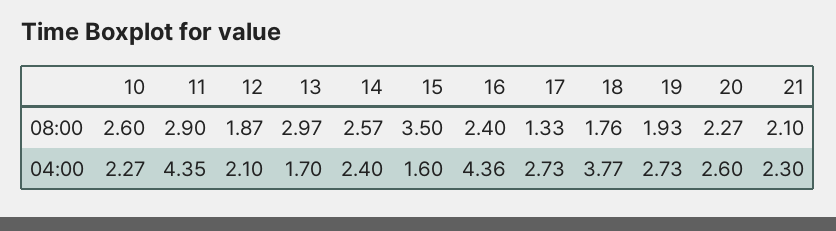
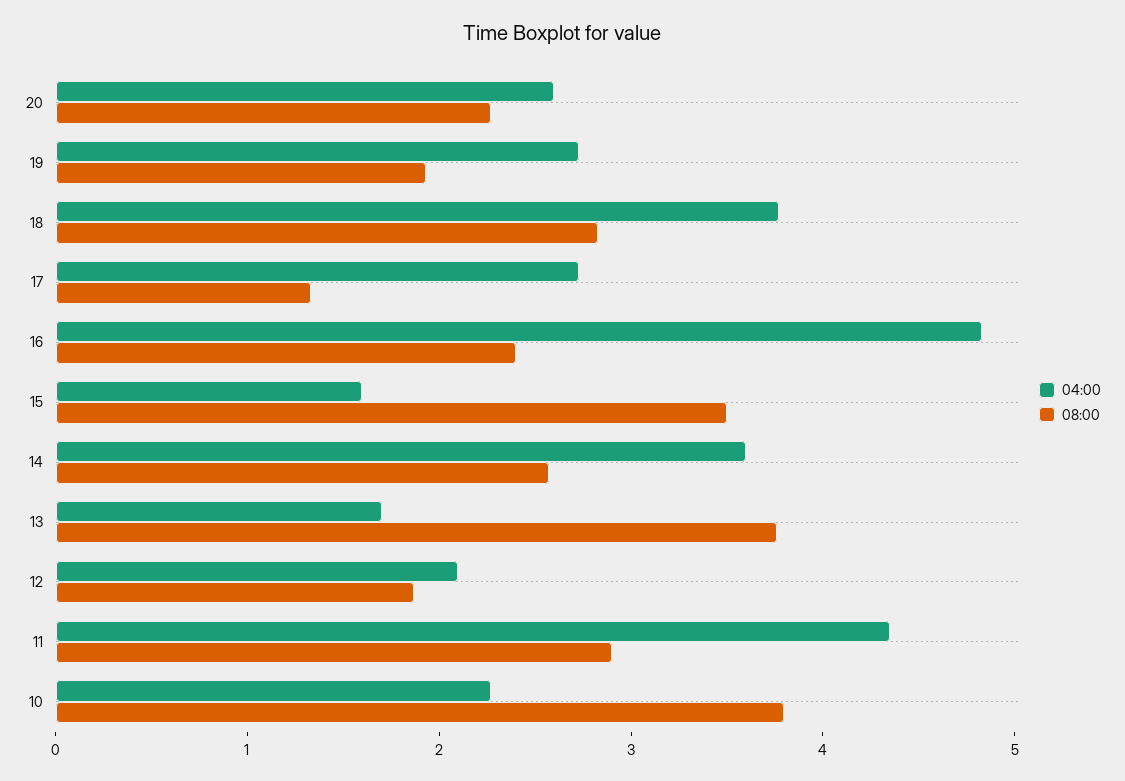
08:00, 10: 2.6 -> 3.8
08:00, 13: 2.97 -> 3.8
08:00, 18: 1.76 -> 2.8
08:00, 21: 2.1 -> none
04:00, 14: 2.4 -> 3.6
04:00, 16: 4.36 -> 4.8
04:00, 21: 2.3 -> none

